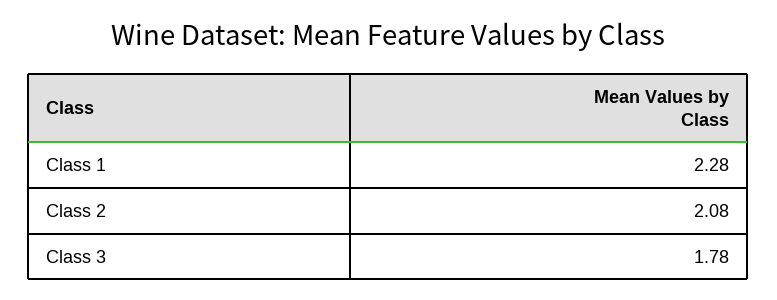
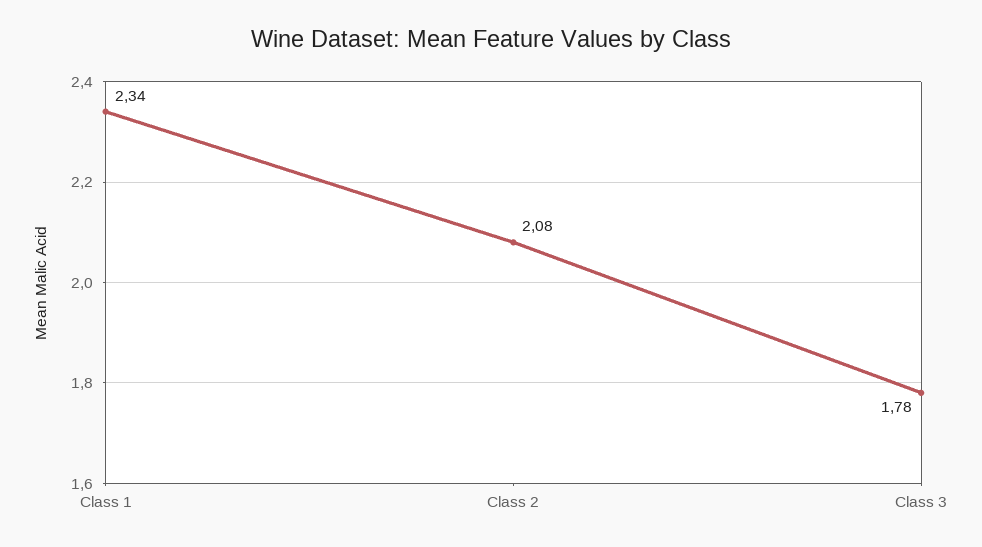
Class 1: 2.28 -> 2.34

